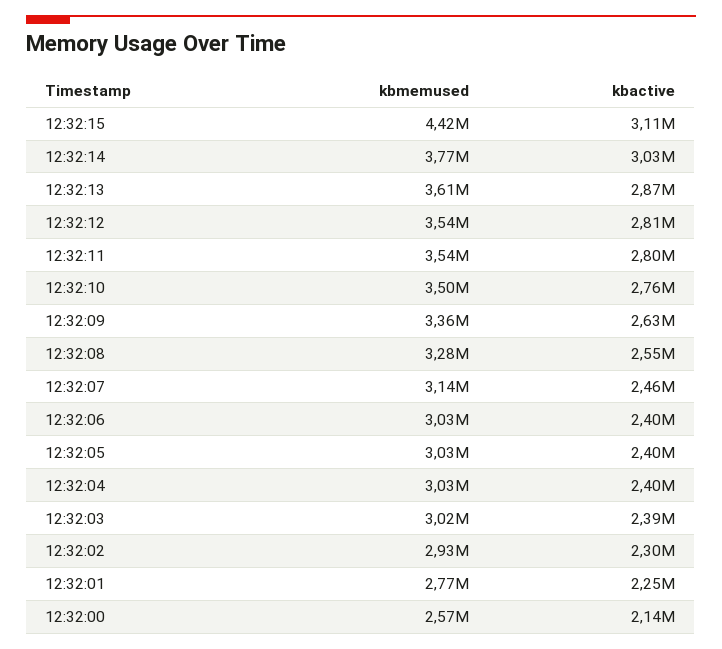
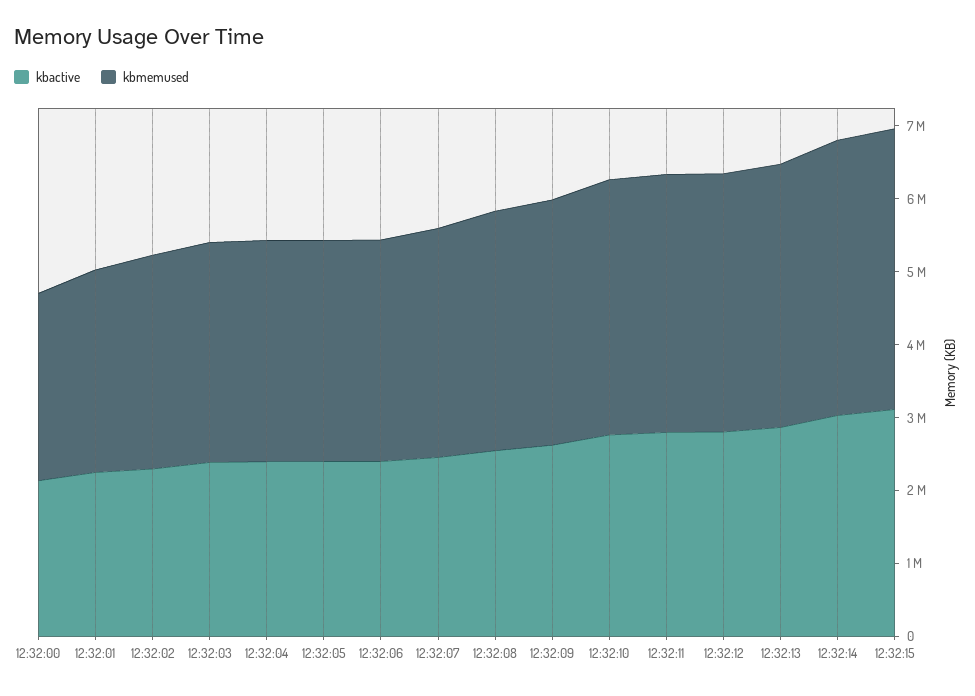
kbmemused, 12:32:15: 4420000 -> 3800000

